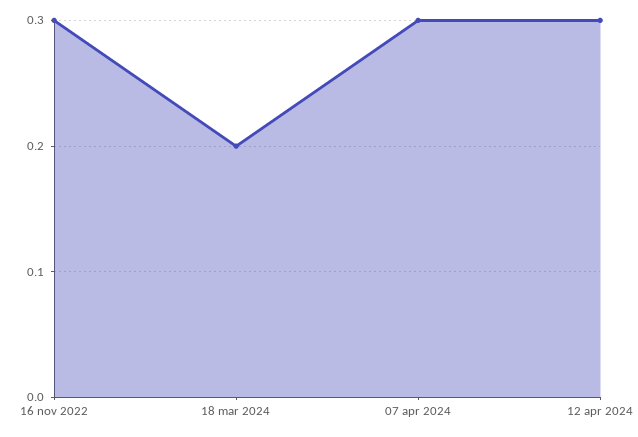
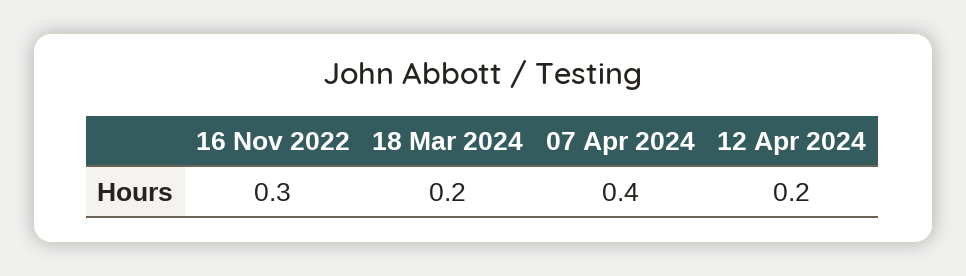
07 apr 2024: 0.3 -> 0.4
12 apr 2024: 0.3 -> 0.2

